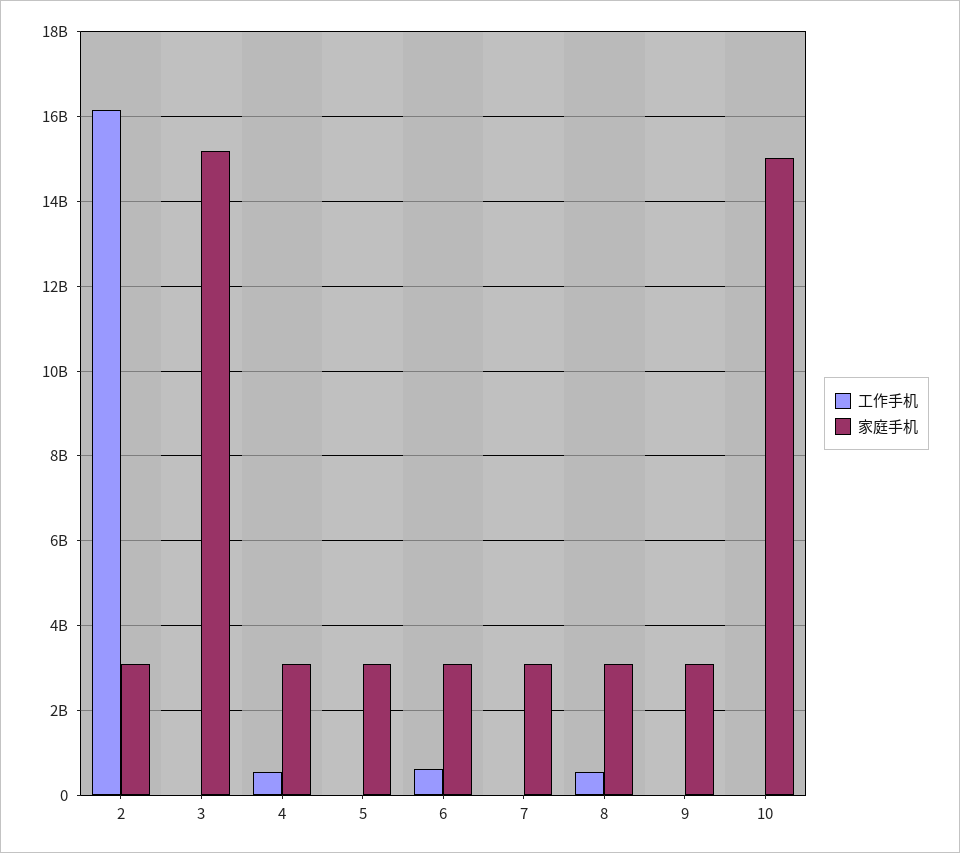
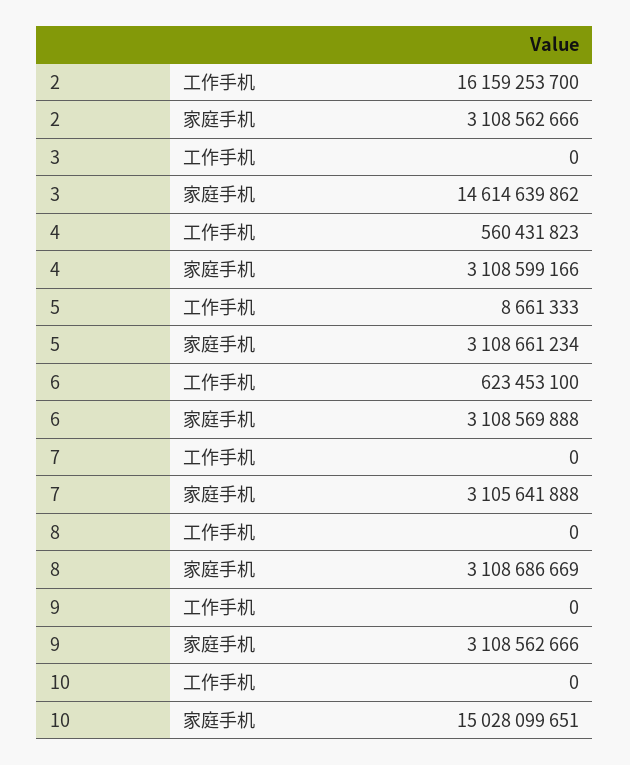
家庭手机, 3: 15200000000 -> 14614639862
工作手机, 8: 600000000 -> 0

